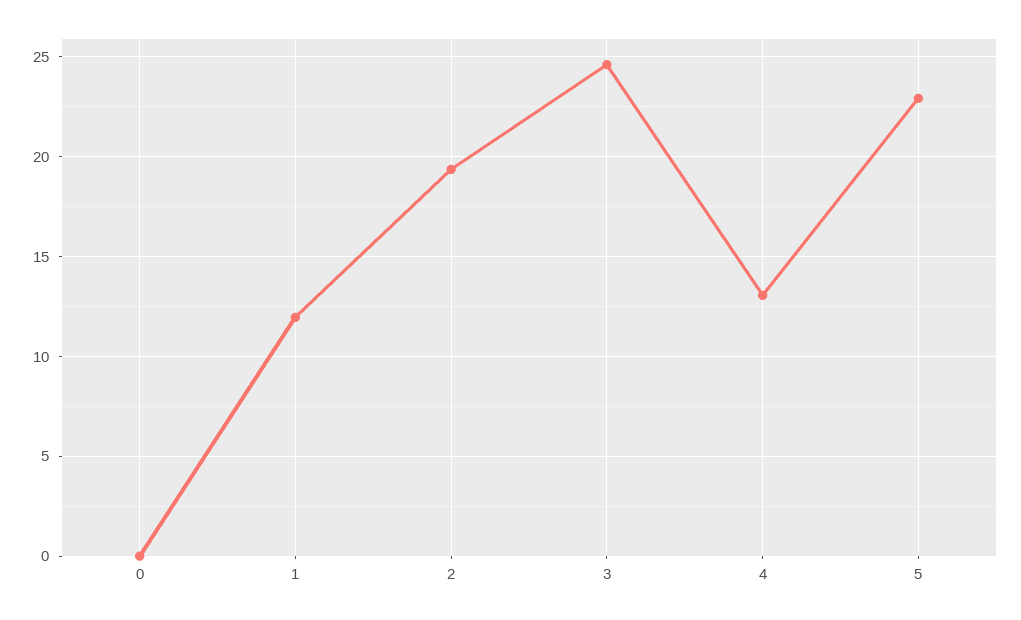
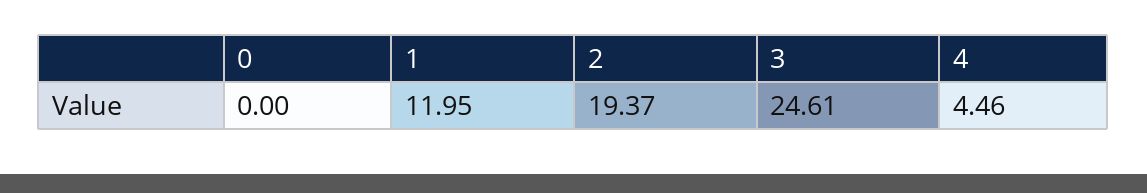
4: 13 -> 4.46
5: 23 -> none

